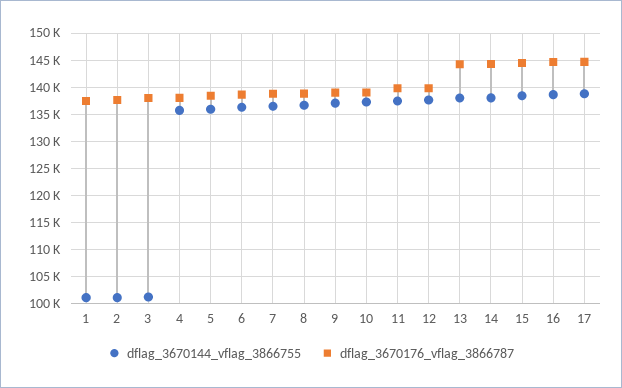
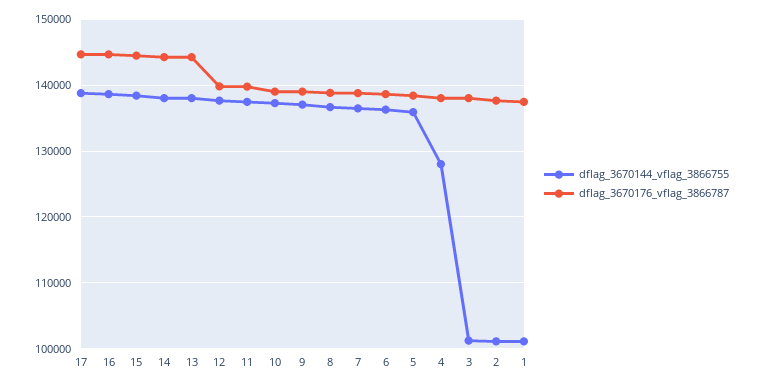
dflag_3670144_vflag_3866755, 4: 135000 -> 128000

